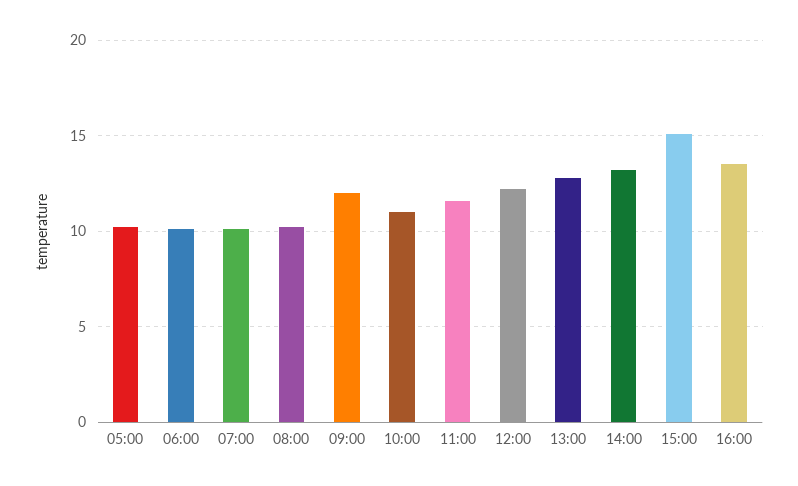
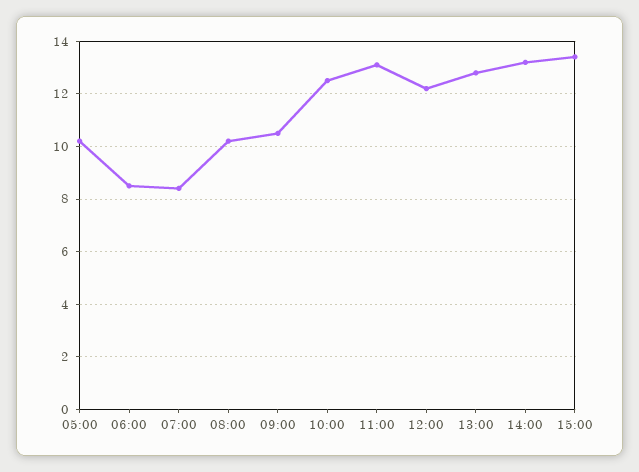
06:00: 10 -> 8.5
07:00: 10 -> 8.5
09:00: 12 -> 10.5
10:00: 11 -> 12.5
11:00: 11.5 -> 13
15:00: 15 -> 13.5
16:00: 13.5 -> none

